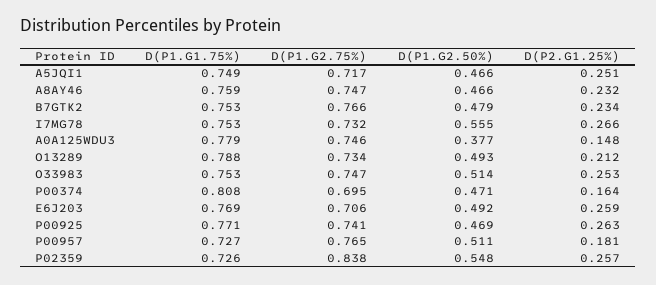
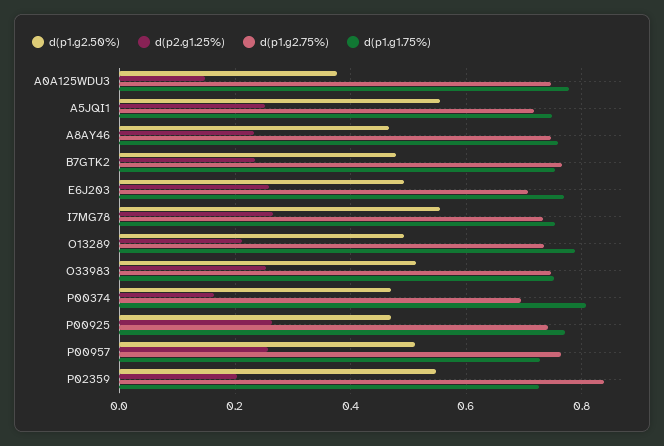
D(P1.G2.50%), A5JQI1: 0.466 -> 0.56
D(P2.G1.25%), P00957: 0.181 -> 0.26
D(P2.G1.25%), P02359: 0.257 -> 0.2

